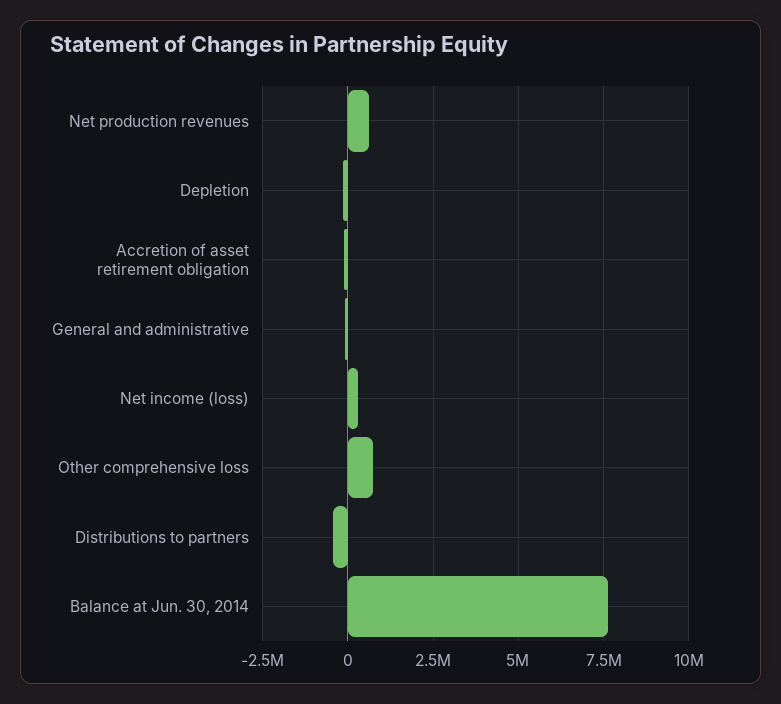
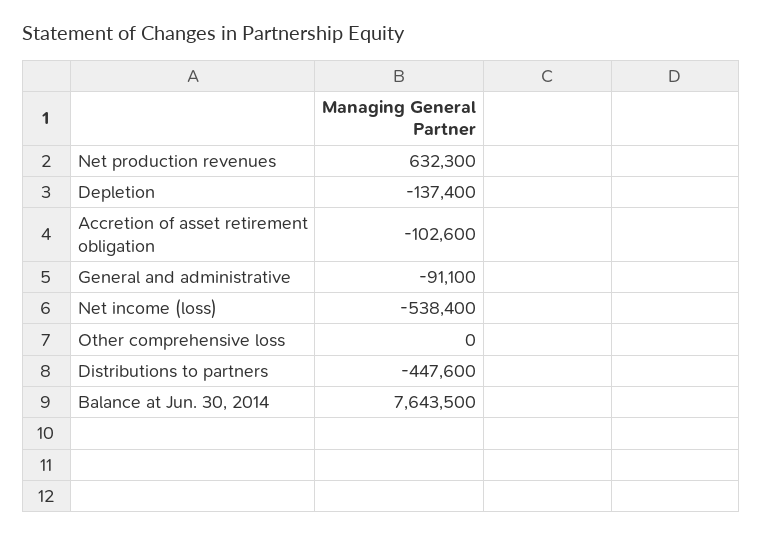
Net income (loss): 250000 -> -538400
Other comprehensive loss: 750000 -> 0

